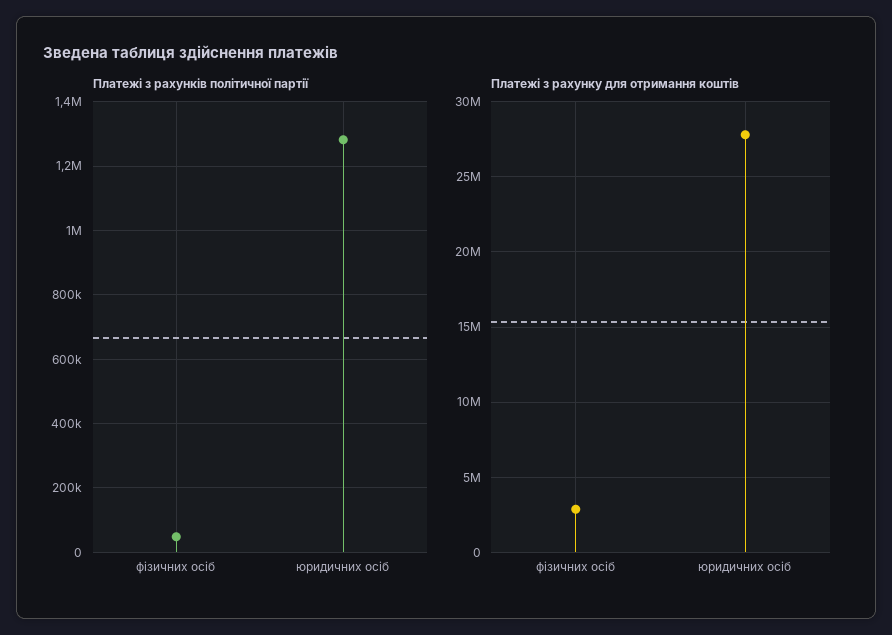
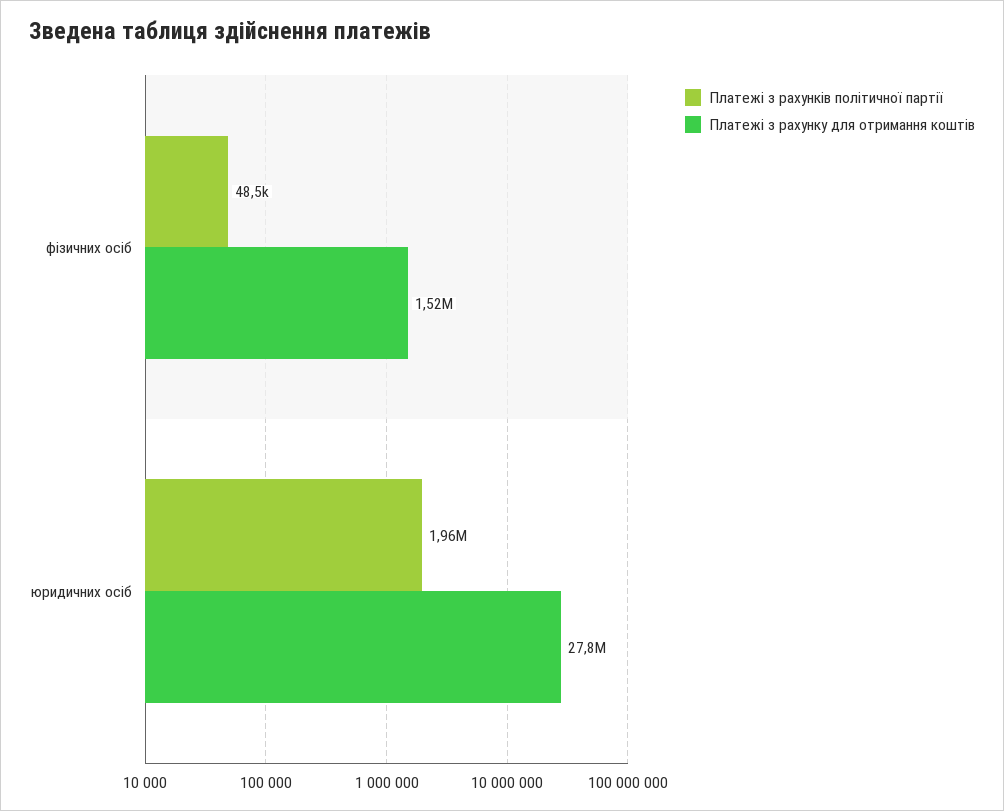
Платежі з рахунків політичної партії, юридичних осіб: 1280000 -> 1960000
Платежі з рахунку для отримання коштів, фізичних осіб: 3000000 -> 1520000

